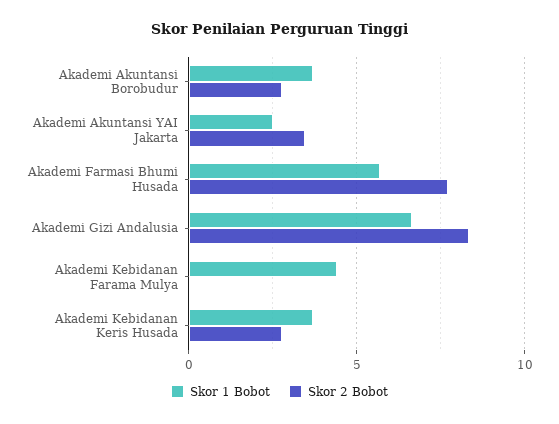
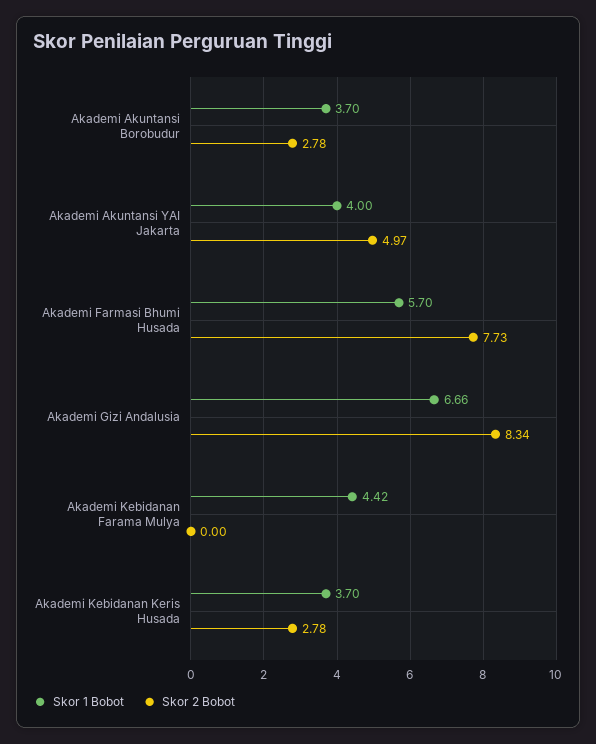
Skor 1 Bobot, Akademi Akuntansi YAI Jakarta: 2.5 -> 4
Skor 2 Bobot, Akademi Akuntansi YAI Jakarta: 3.5 -> 4.97

